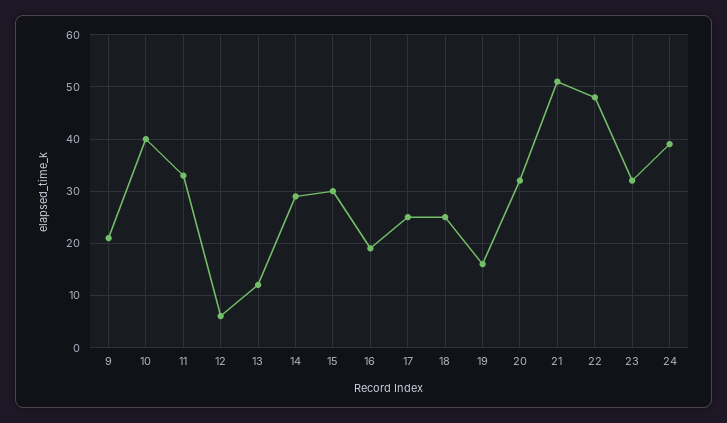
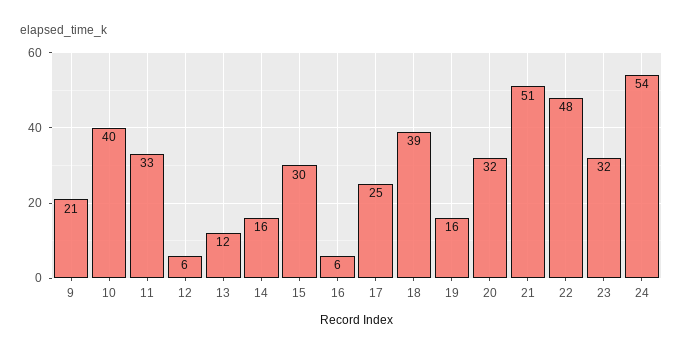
14: 30 -> 16
16: 20 -> 6
18: 25 -> 39
24: 40 -> 54

